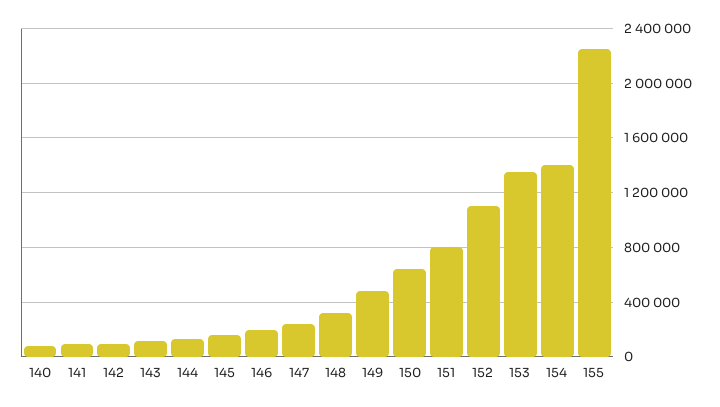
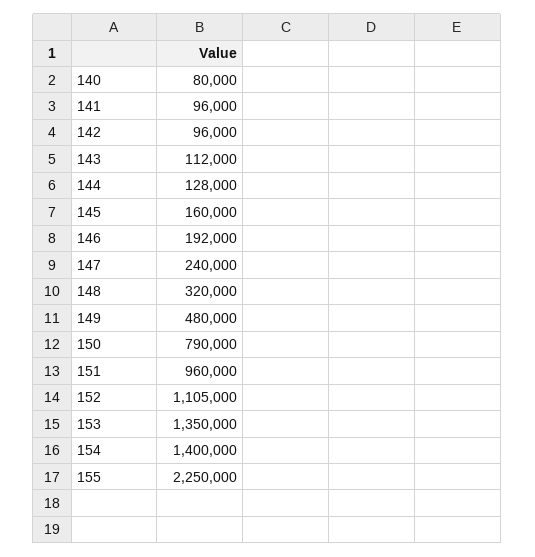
150: 650000 -> 790000
151: 800000 -> 960000

